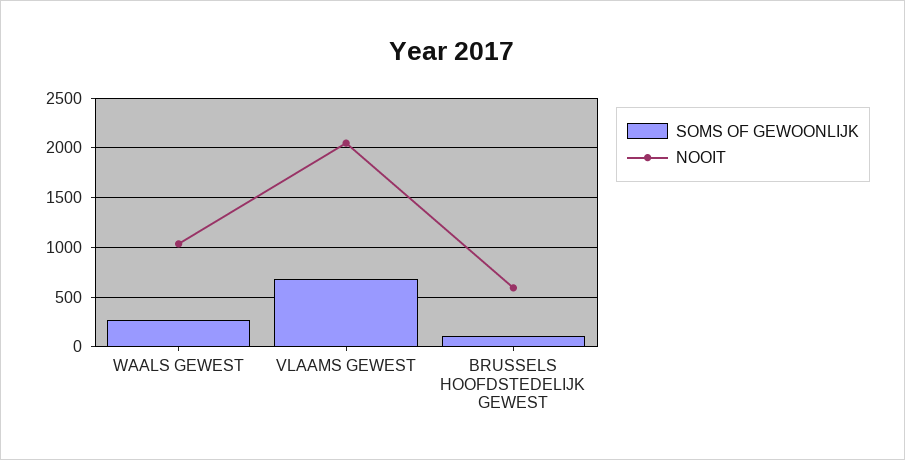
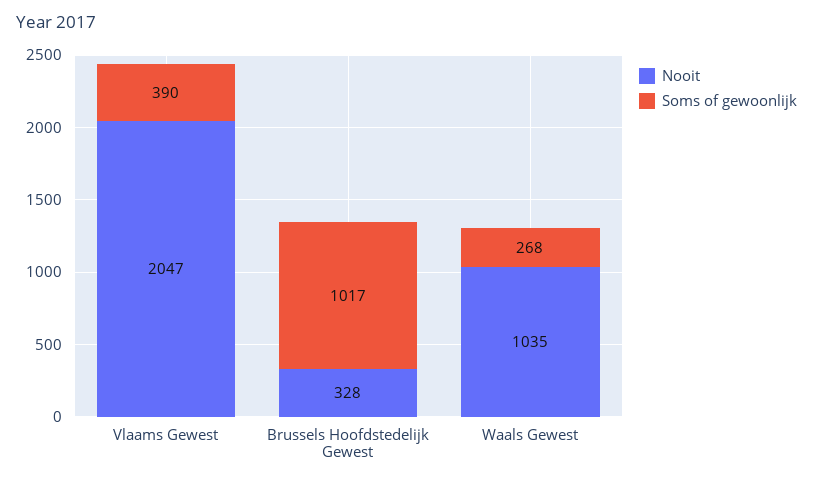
SOMS OF GEWOONLIJK, VLAAMS GEWEST: 700 -> 390
SOMS OF GEWOONLIJK, BRUSSELS HOOFDSTEDELIJK GEWEST: 100 -> 1017
NOOIT, BRUSSELS HOOFDSTEDELIJK GEWEST: 600 -> 328

